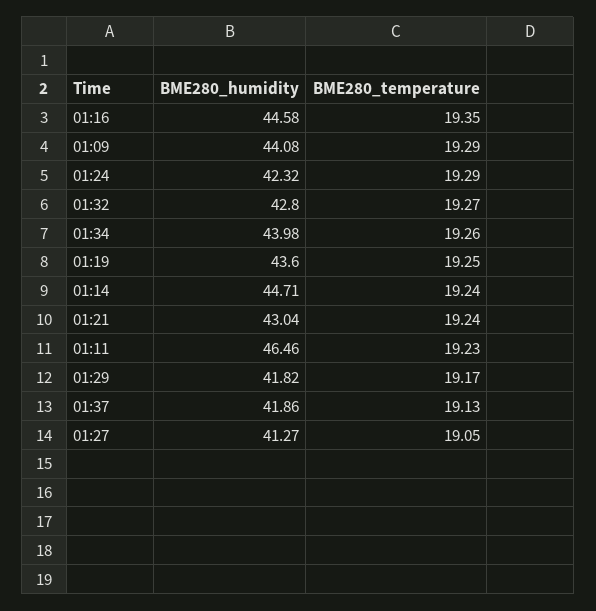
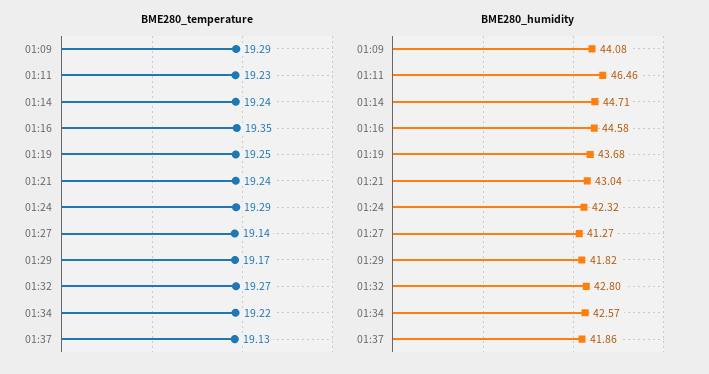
BME280_humidity, 01:34: 43.98 -> 42.57
BME280_temperature, 01:34: 19.26 -> 19.22
BME280_humidity, 01:19: 43.6 -> 43.68
BME280_temperature, 01:27: 19.05 -> 19.14

